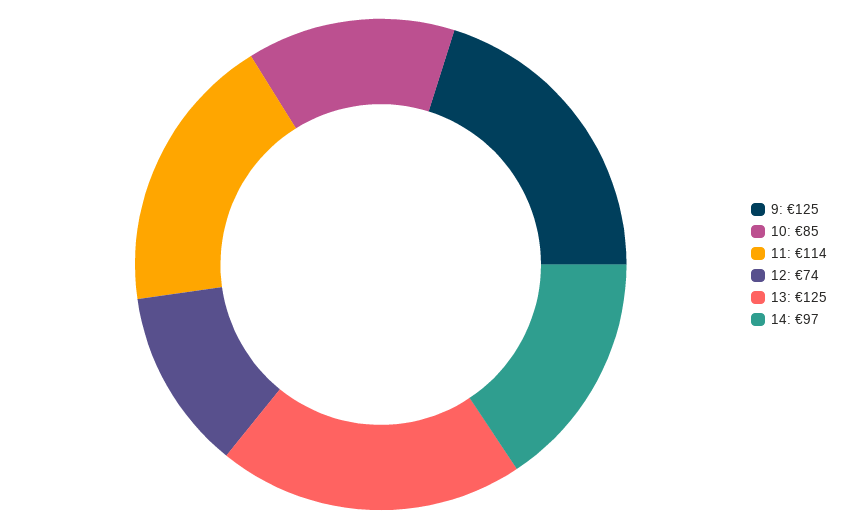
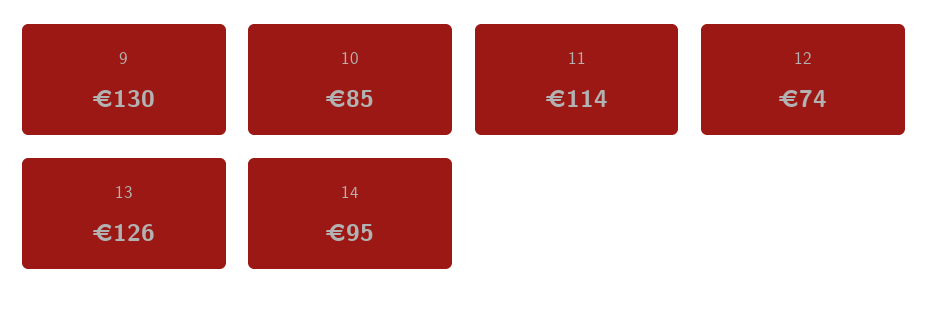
9: 125 -> 130
13: 125 -> 126
14: 97 -> 95

